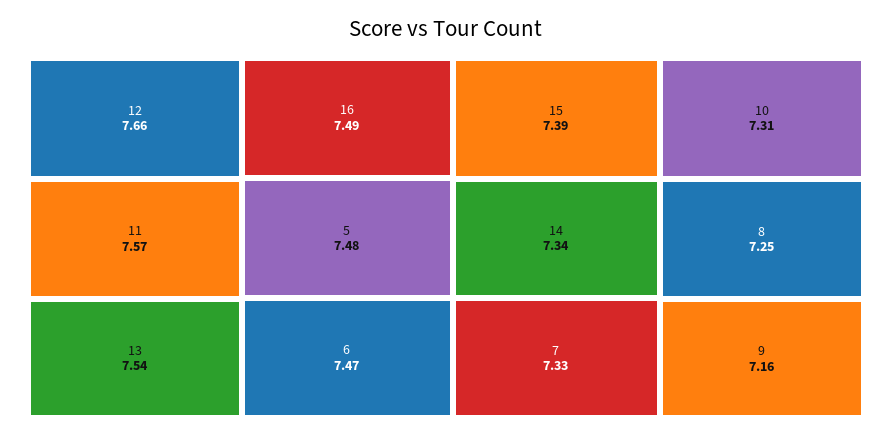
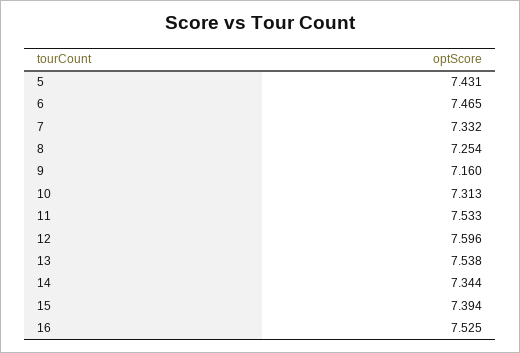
12: 7.66 -> 7.596
11: 7.57 -> 7.533
16: 7.49 -> 7.525
5: 7.48 -> 7.431

